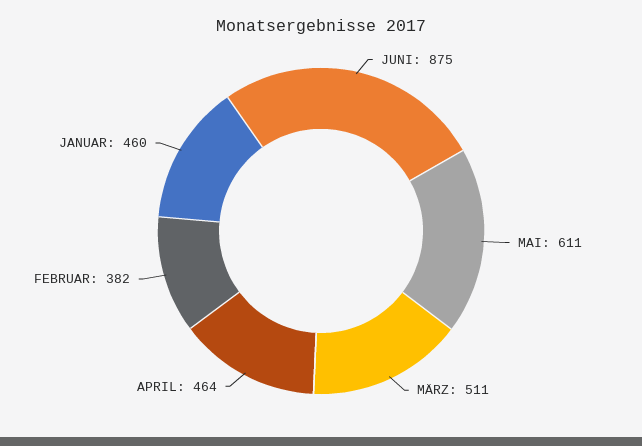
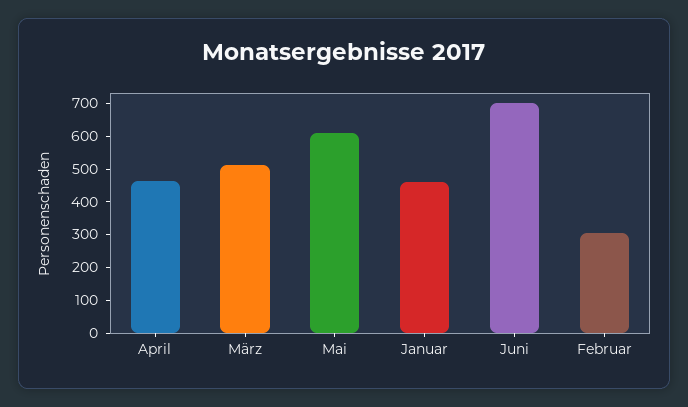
JUNI: 875 -> 700
FEBRUAR: 382 -> 300

